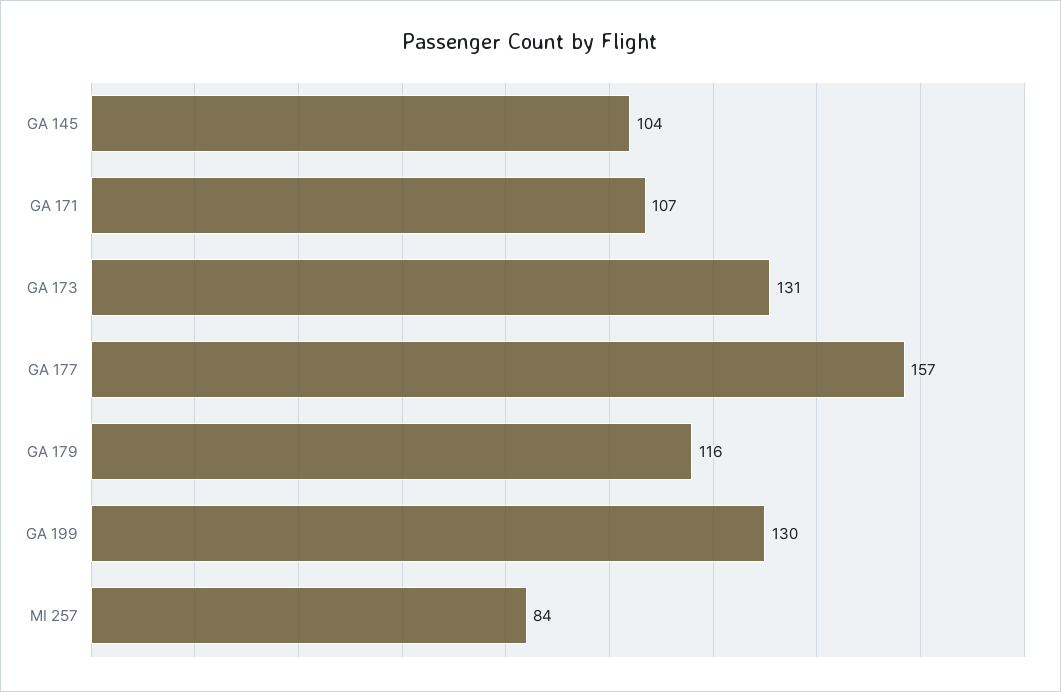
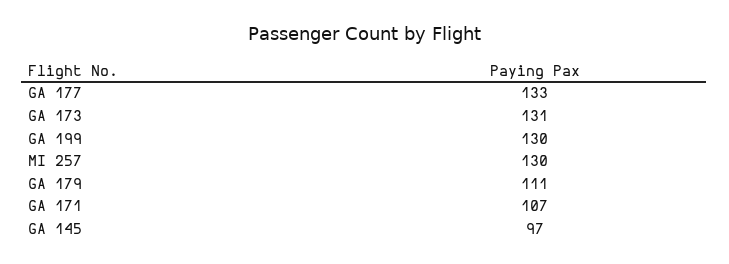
GA 145: 104 -> 97
GA 177: 157 -> 133
GA 179: 116 -> 111
MI 257: 84 -> 130

